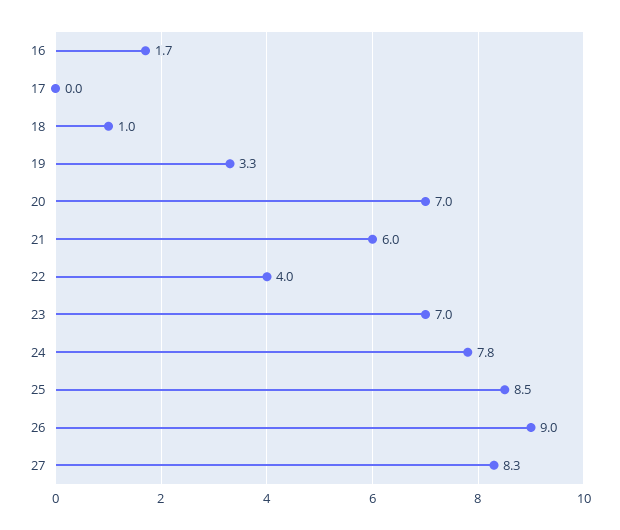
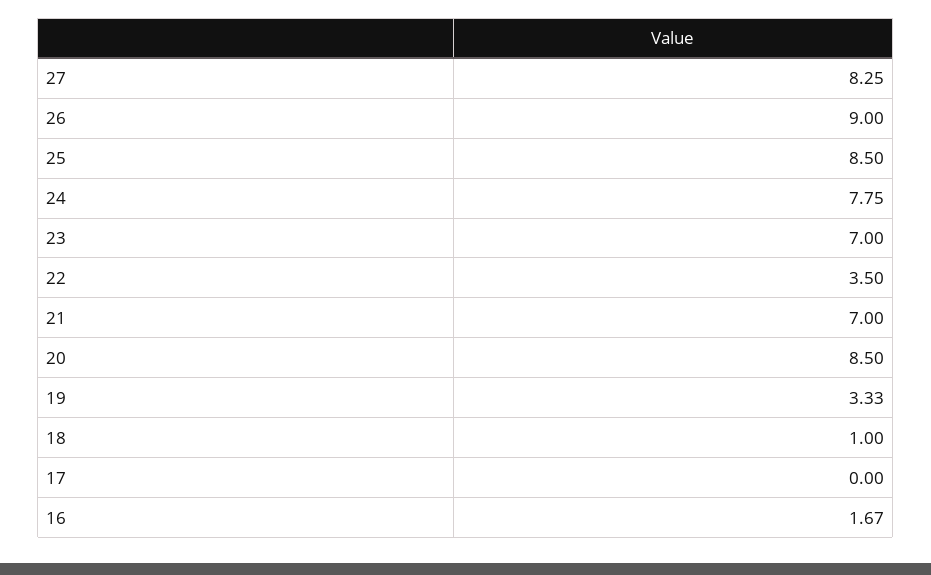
20: 7 -> 8.5
21: 6 -> 7
22: 4 -> 3.5

